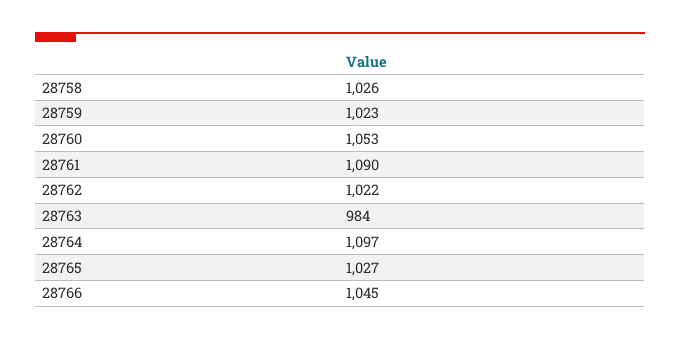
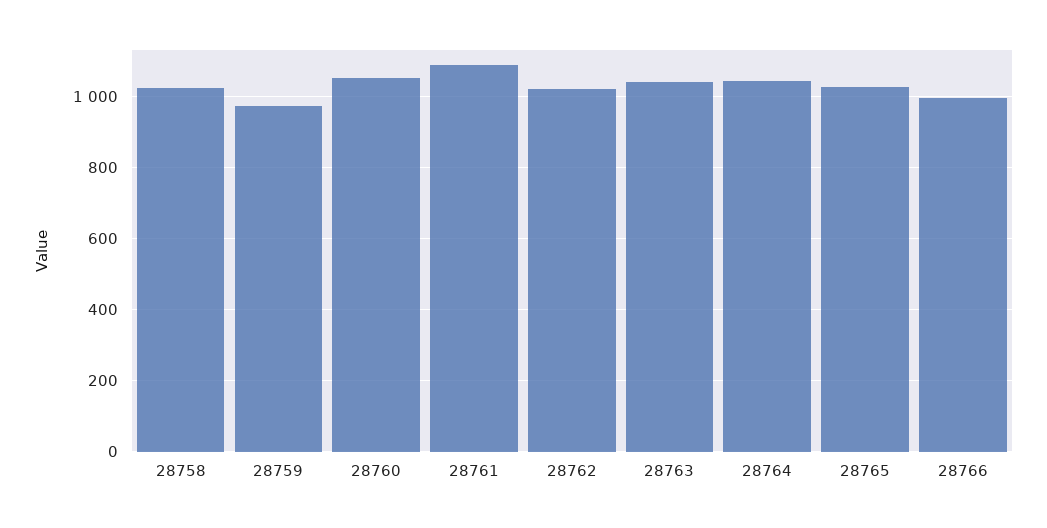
28759: 1023 -> 980
28763: 984 -> 1040
28764: 1097 -> 1040
28766: 1045 -> 1000

